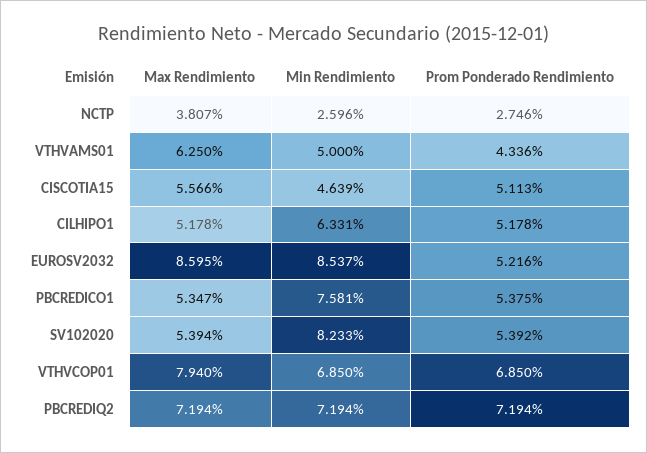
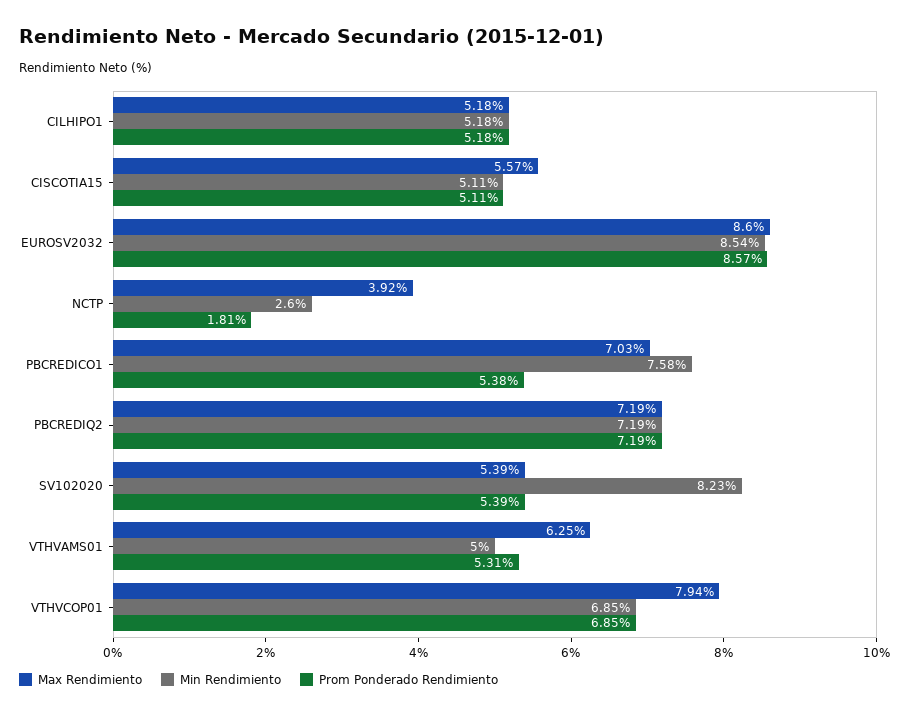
Max Rendimiento, NCTP: 3.807 -> 3.92
Prom Ponderado Rendimiento, NCTP: 2.746 -> 1.81
Prom Ponderado Rendimiento, VTHVAMS01: 4.336 -> 5.31
Min Rendimiento, CISCOTIA15: 4.639 -> 5.11
Min Rendimiento, CILHIPO1: 6.331 -> 5.18
Prom Ponderado Rendimiento, EUROSV2032: 5.216 -> 8.57
Max Rendimiento, PBCREDICO1: 5.347 -> 7.03

